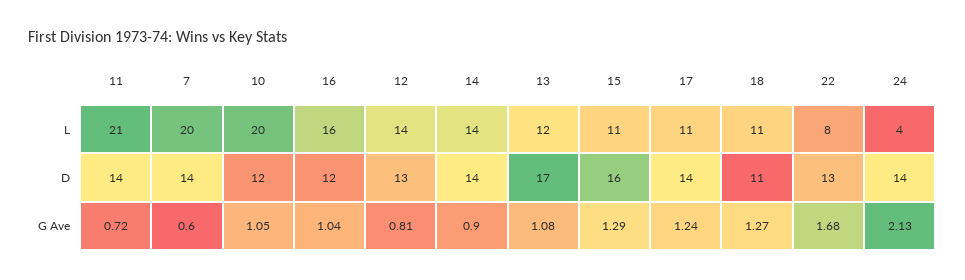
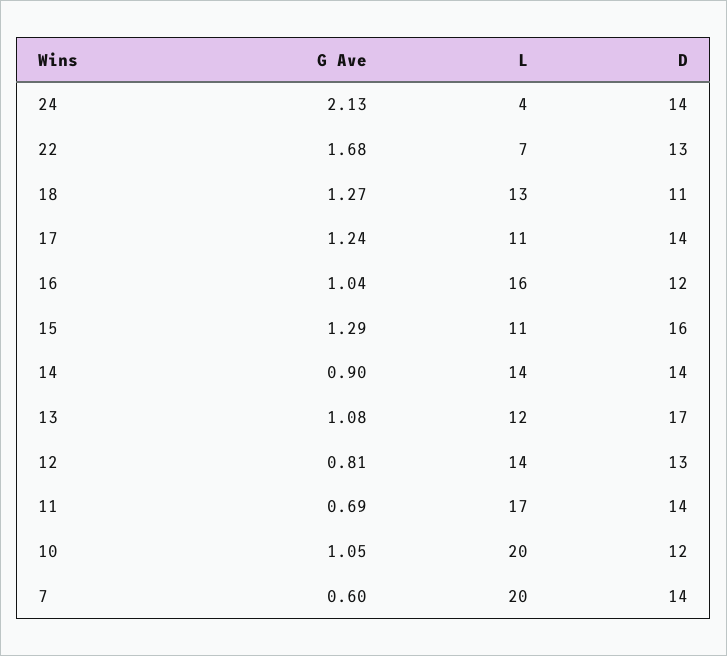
11, L: 21 -> 17
18, L: 11 -> 13
22, L: 8 -> 7
11, G Ave: 0.72 -> 0.69

